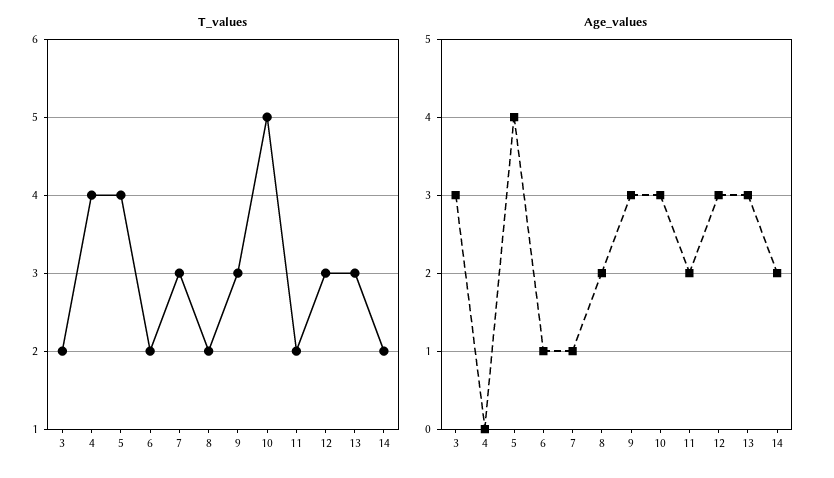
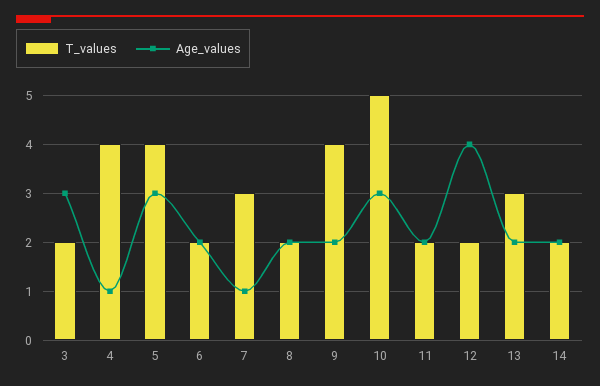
T_values, 9: 3 -> 4
T_values, 12: 3 -> 2
Age_values, 4: 0 -> 1
Age_values, 5: 4 -> 3
Age_values, 6: 1 -> 2
Age_values, 9: 3 -> 2
Age_values, 12: 3 -> 4
Age_values, 13: 3 -> 2

